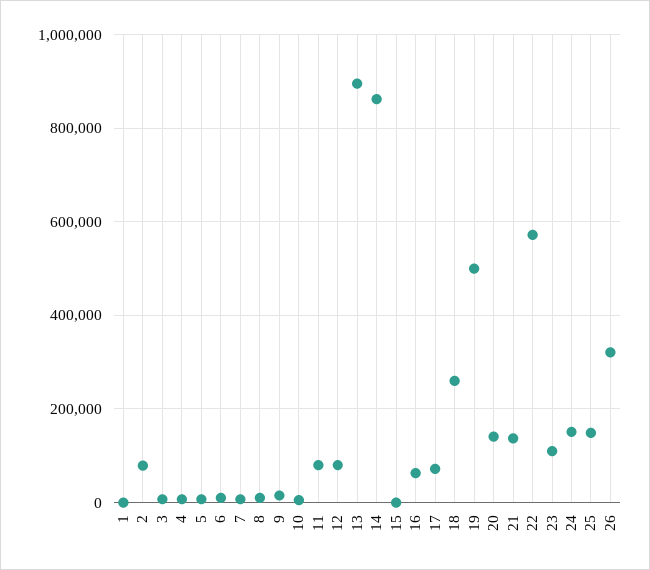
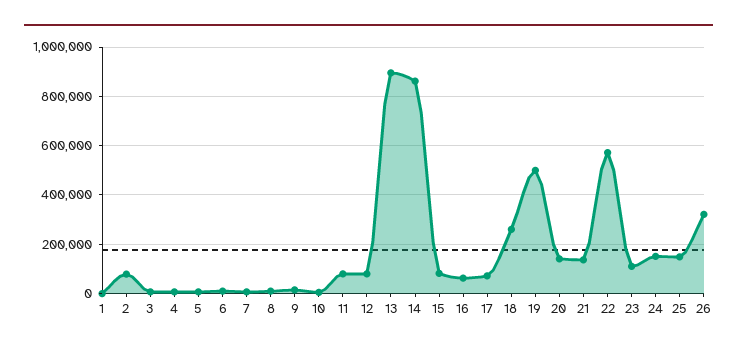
15: 0 -> 75000

